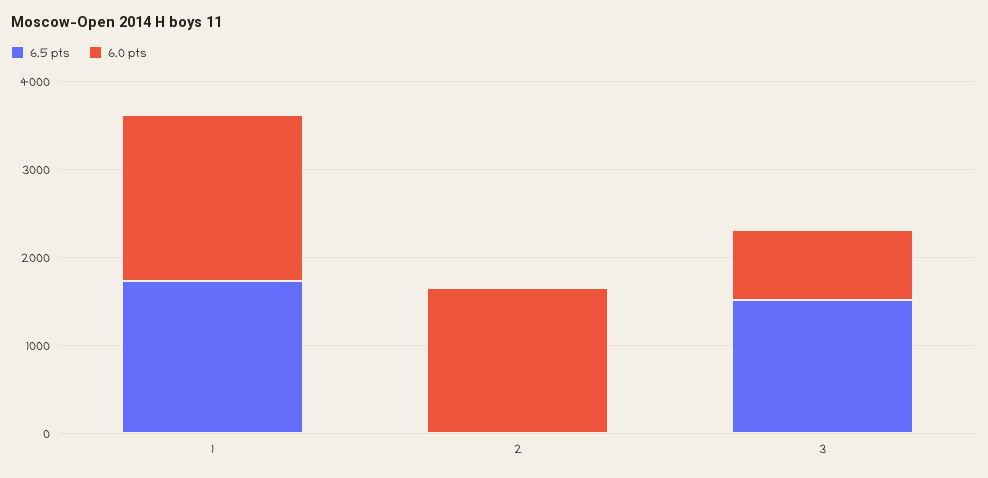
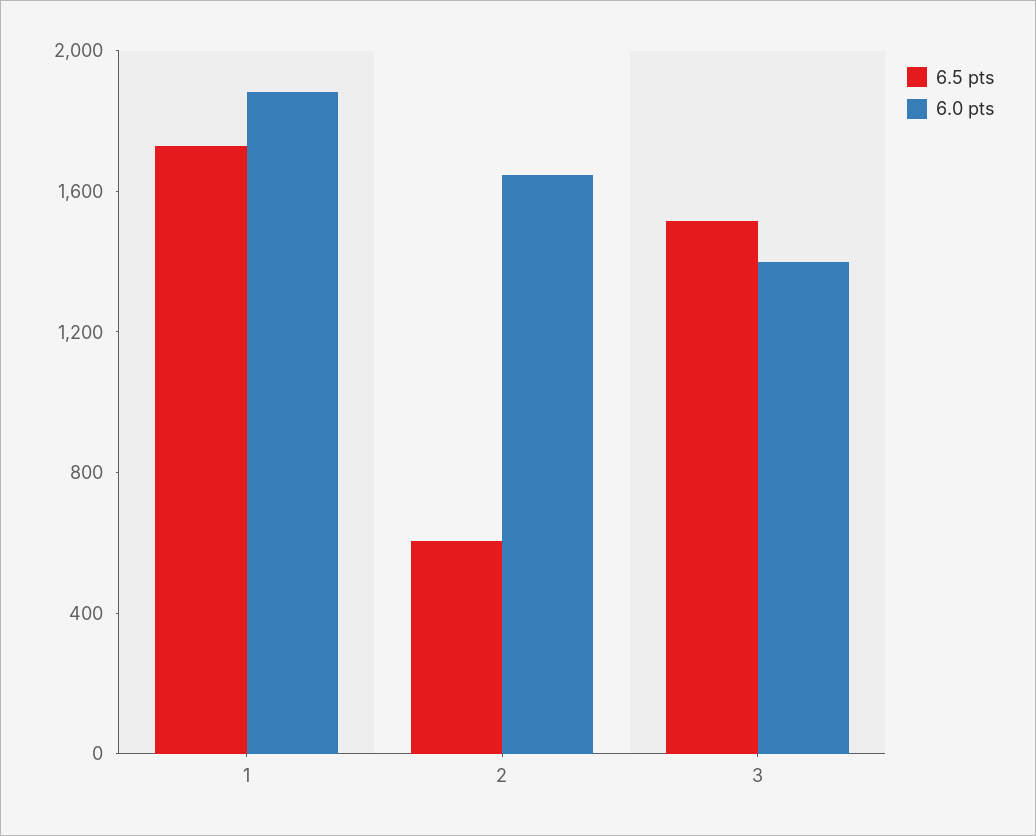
6.5 pts, 2: 0 -> 600
6.0 pts, 3: 800 -> 1400

